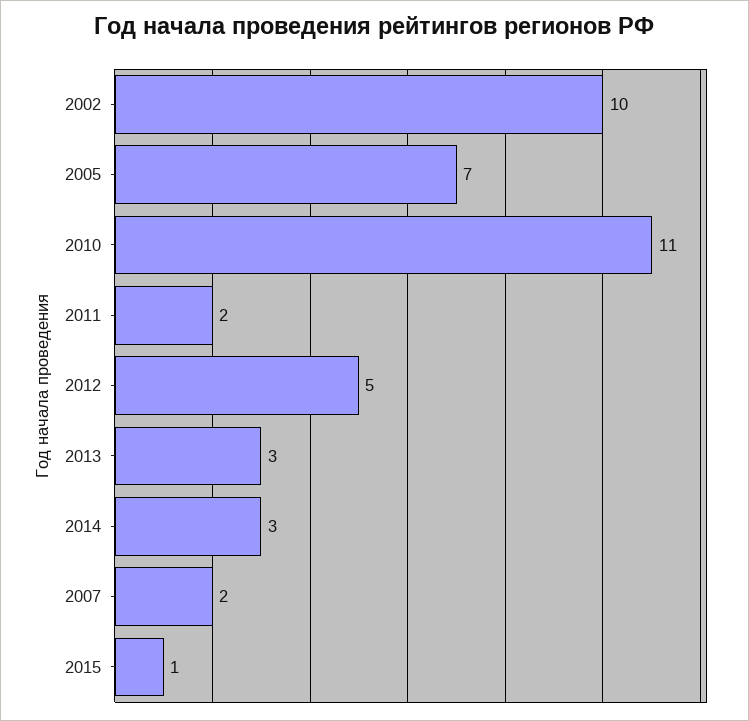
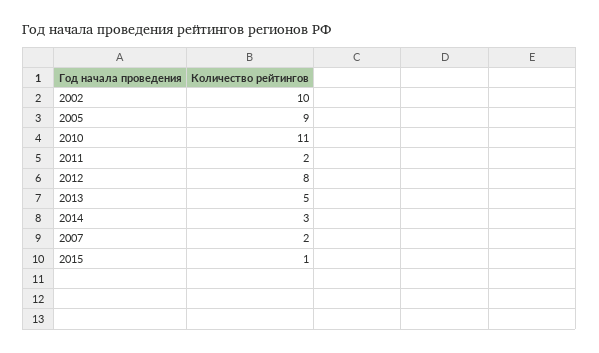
2005: 7 -> 9
2012: 5 -> 8
2013: 3 -> 5

